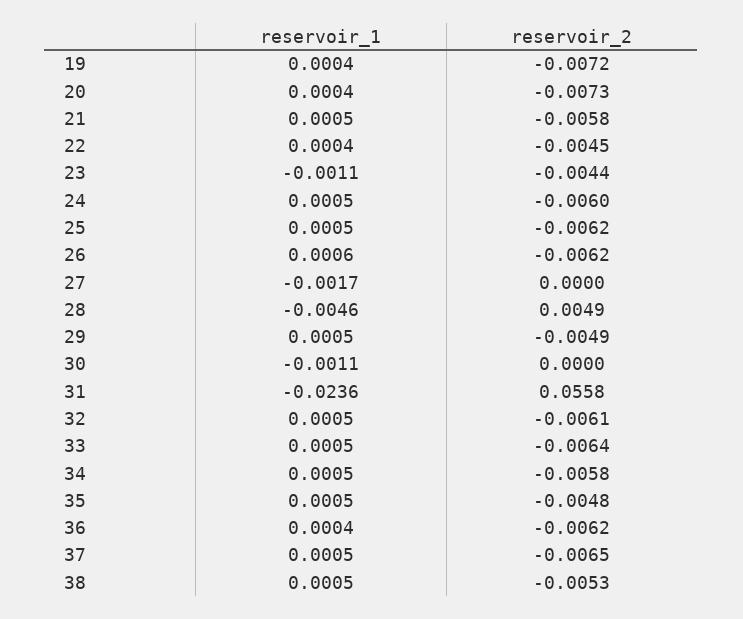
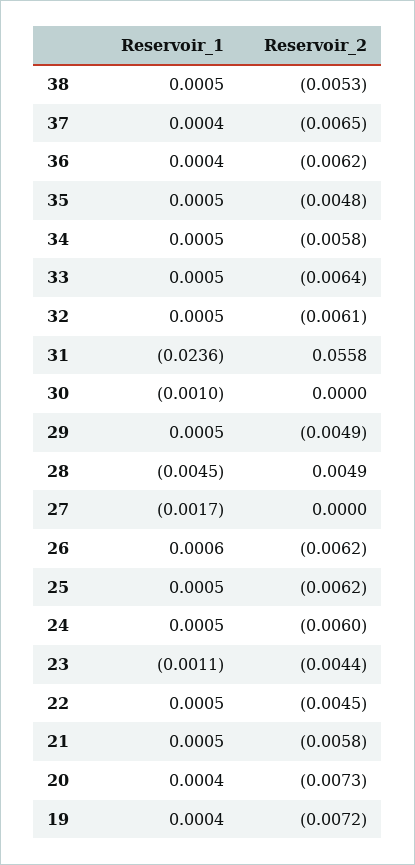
reservoir_1, 22: 0.0004 -> 0.0005
reservoir_1, 28: -0.0046 -> -0.0045
reservoir_1, 30: -0.0011 -> -0.001
reservoir_1, 37: 0.0005 -> 0.0004

